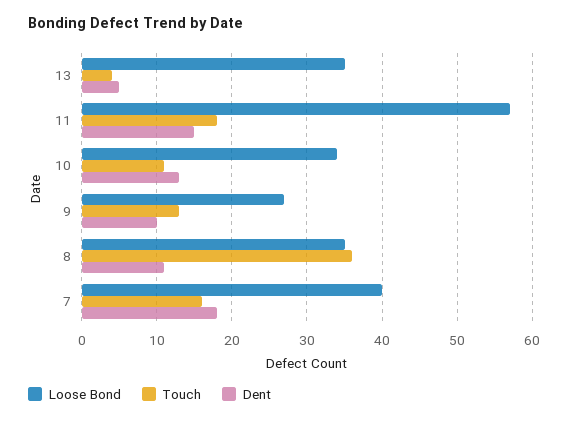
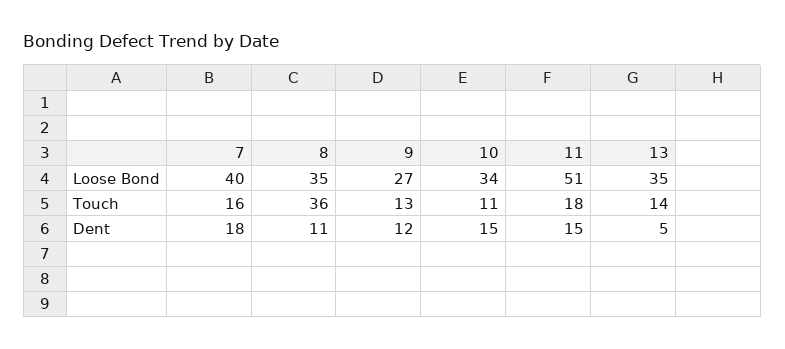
Touch, 13: 4 -> 14
Loose Bond, 11: 57 -> 51
Dent, 10: 13 -> 15
Dent, 9: 10 -> 12

